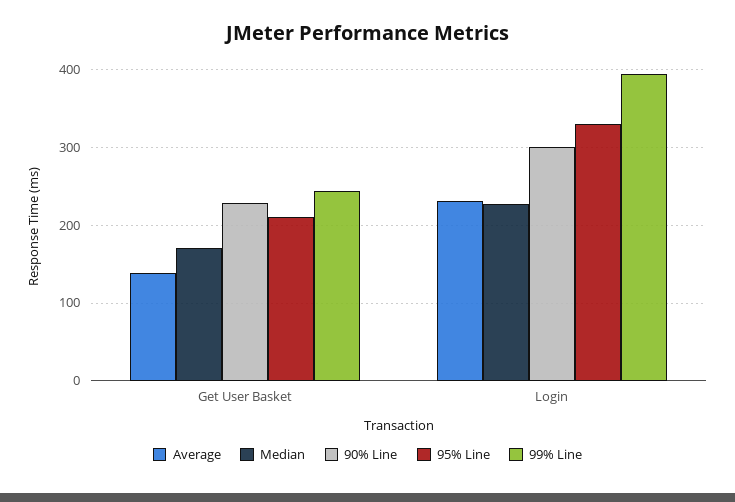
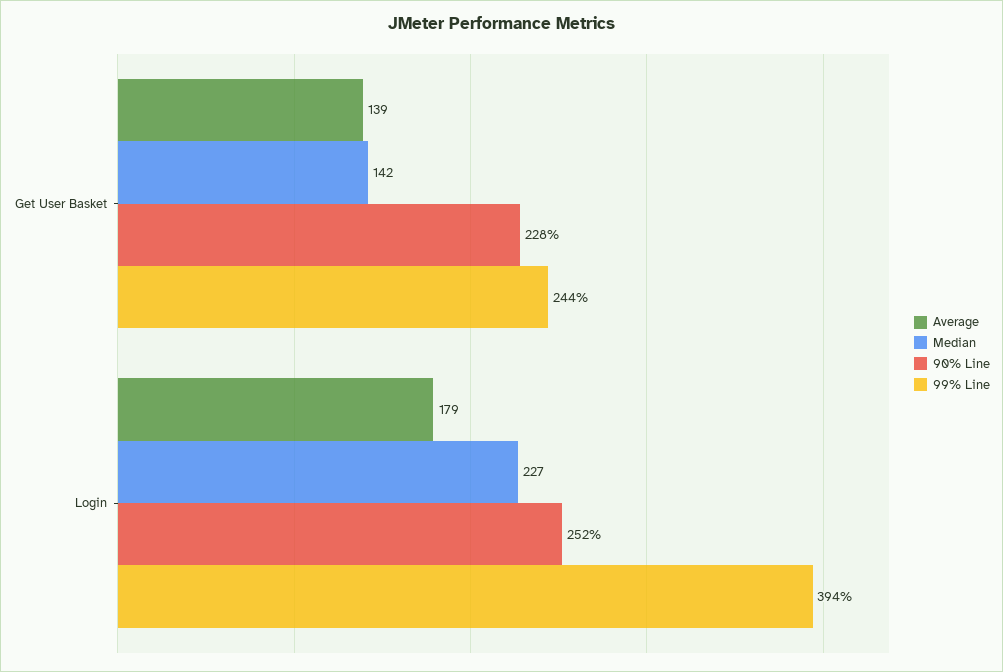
Median, Get User Basket: 170 -> 142
95% Line, Get User Basket: 210 -> none
Average, Login: 230 -> 179
90% Line, Login: 300 -> 252
95% Line, Login: 330 -> none

